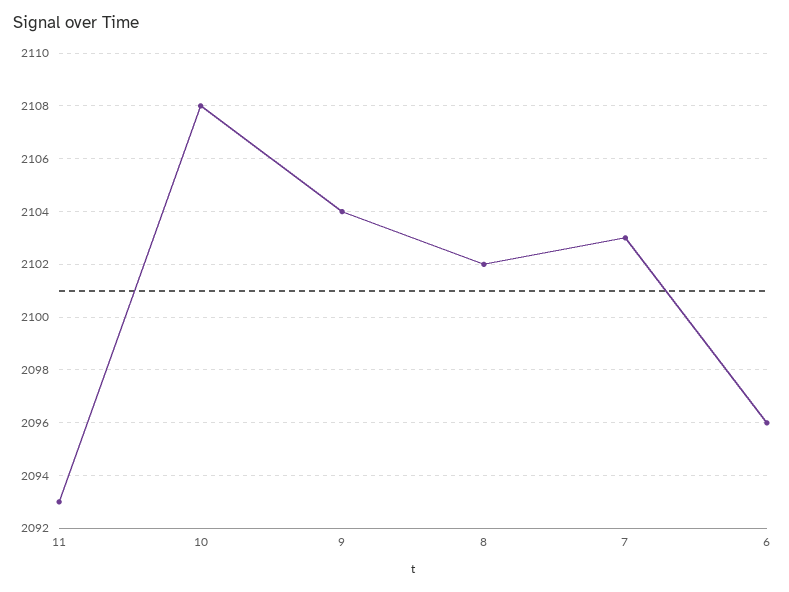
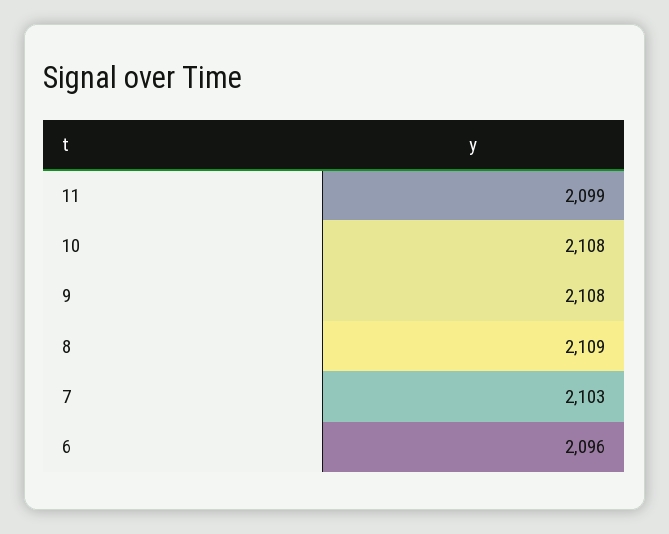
11: 2093 -> 2099
9: 2104 -> 2108
8: 2102 -> 2109

